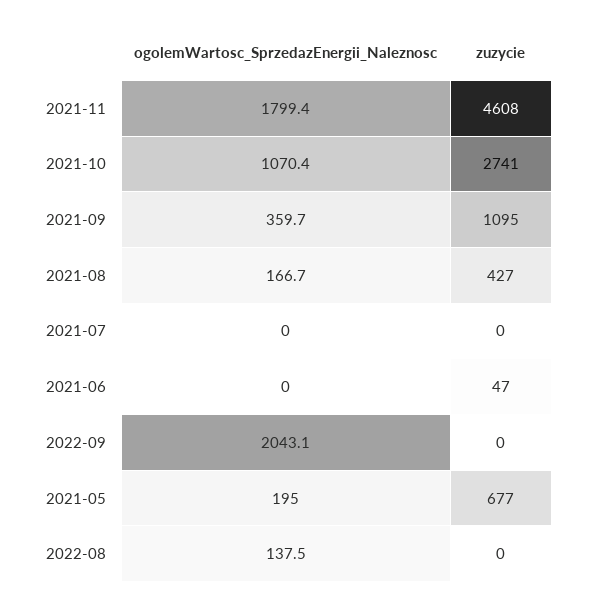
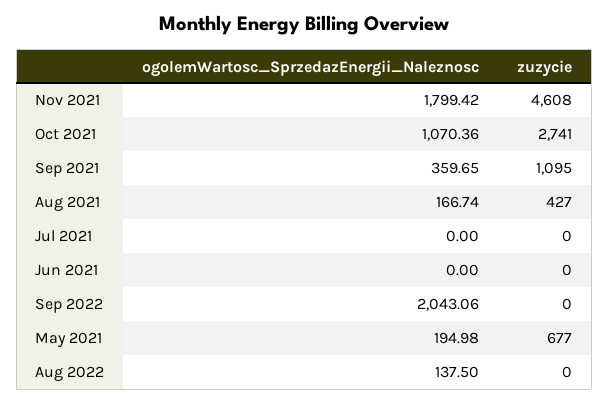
zuzycie, 2021-06: 47 -> 0

